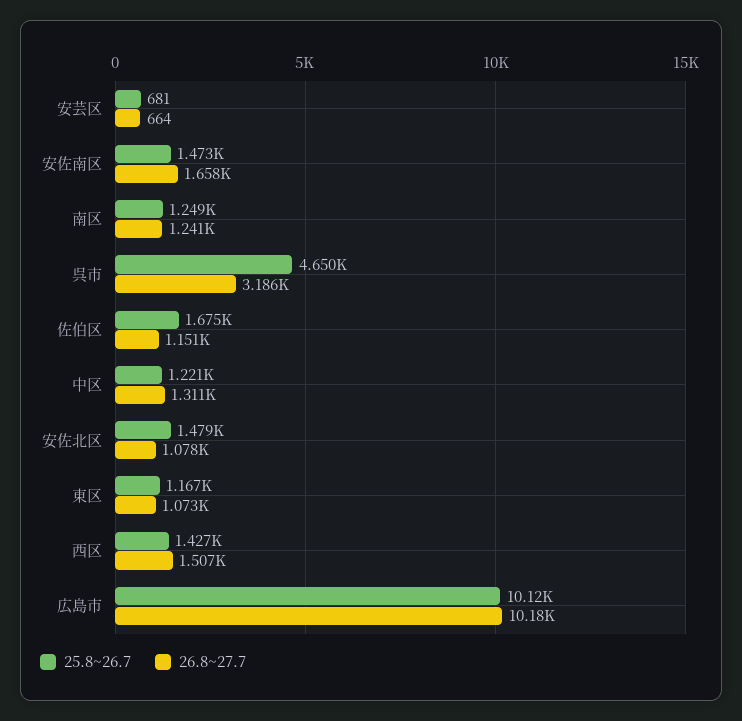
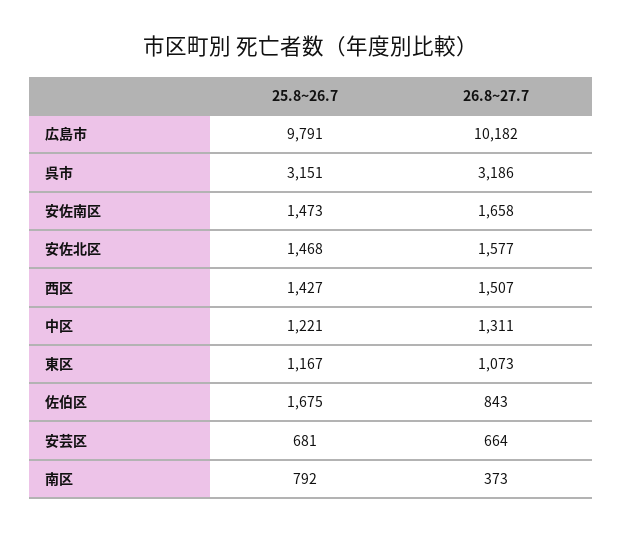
25.8~26.7, 南区: 1249 -> 792
26.8~27.7, 南区: 1241 -> 373
25.8~26.7, 呉市: 4650 -> 3151
26.8~27.7, 佐伯区: 1151 -> 843
25.8~26.7, 安佐北区: 1479 -> 1468
26.8~27.7, 安佐北区: 1078 -> 1577
25.8~26.7, 広島市: 10120 -> 9791

